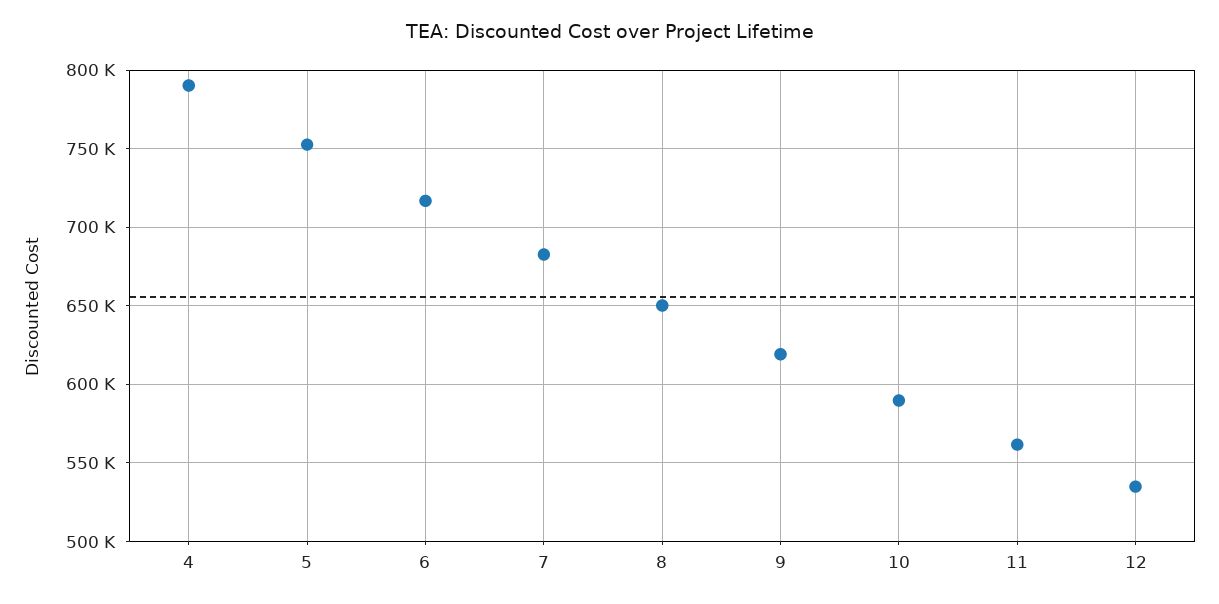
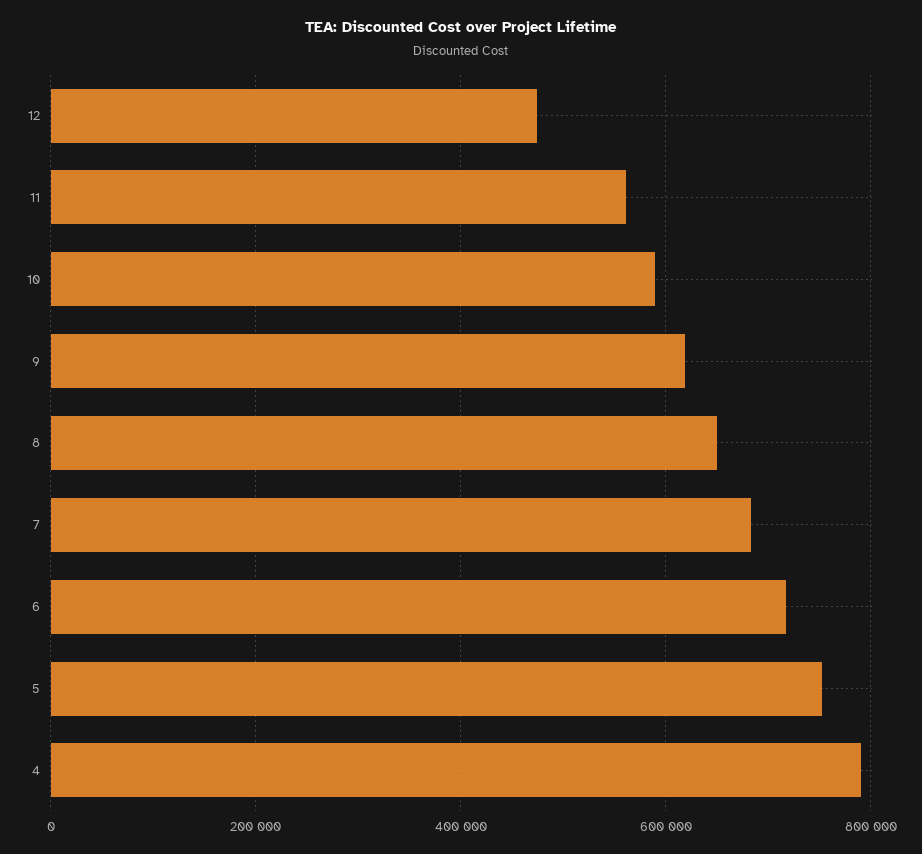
12: 535000 -> 480000

